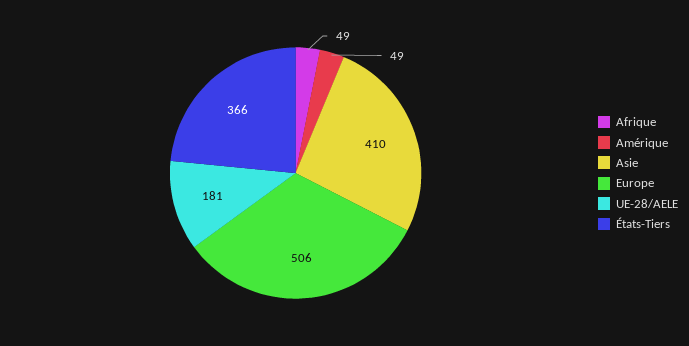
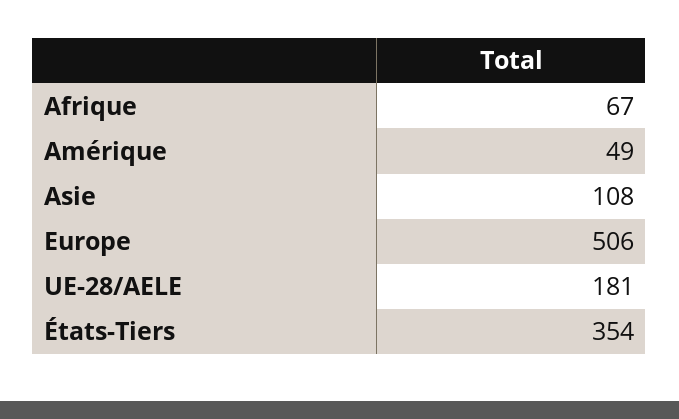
Afrique: 49 -> 67
Asie: 410 -> 108
États-Tiers: 366 -> 354

